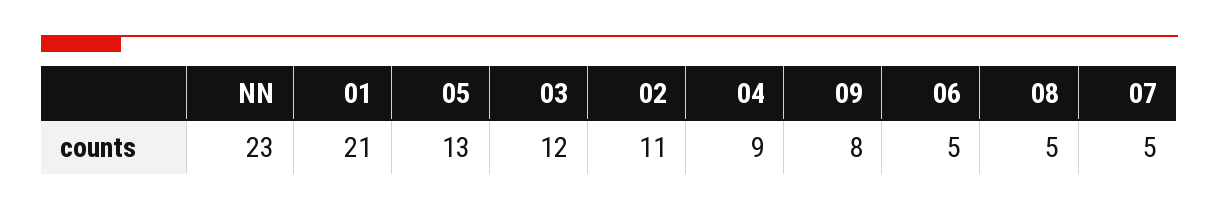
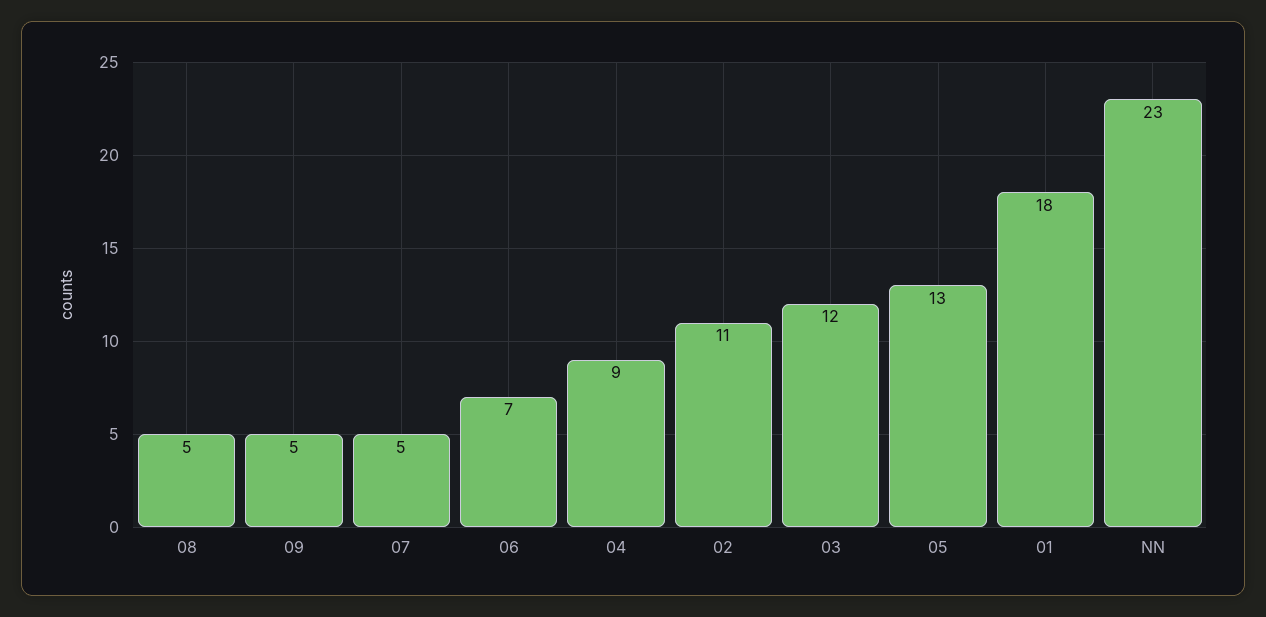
01: 21 -> 18
09: 8 -> 5
06: 5 -> 7

